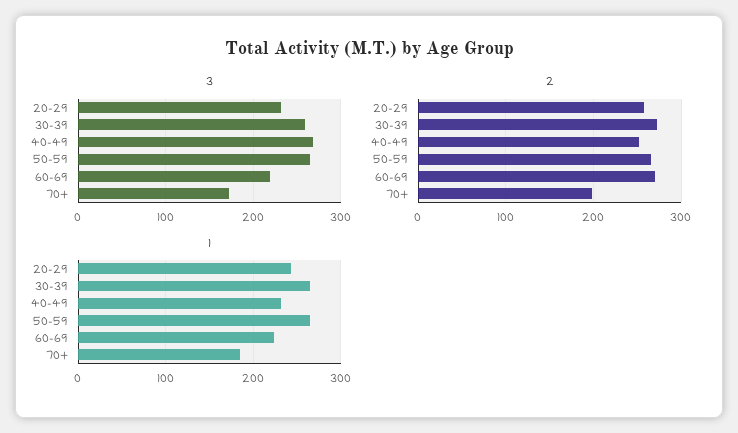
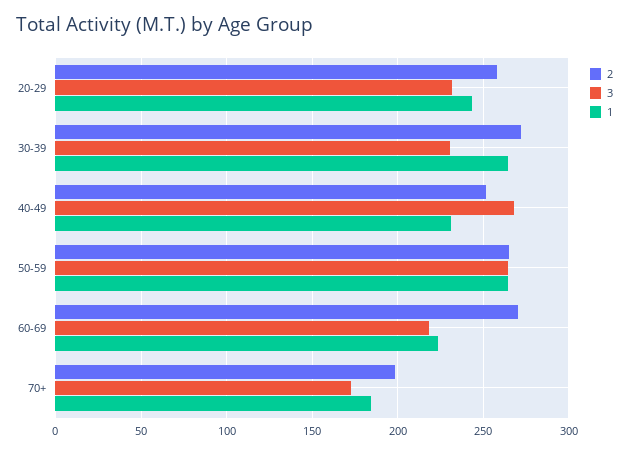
3, 30-39: 260 -> 230

